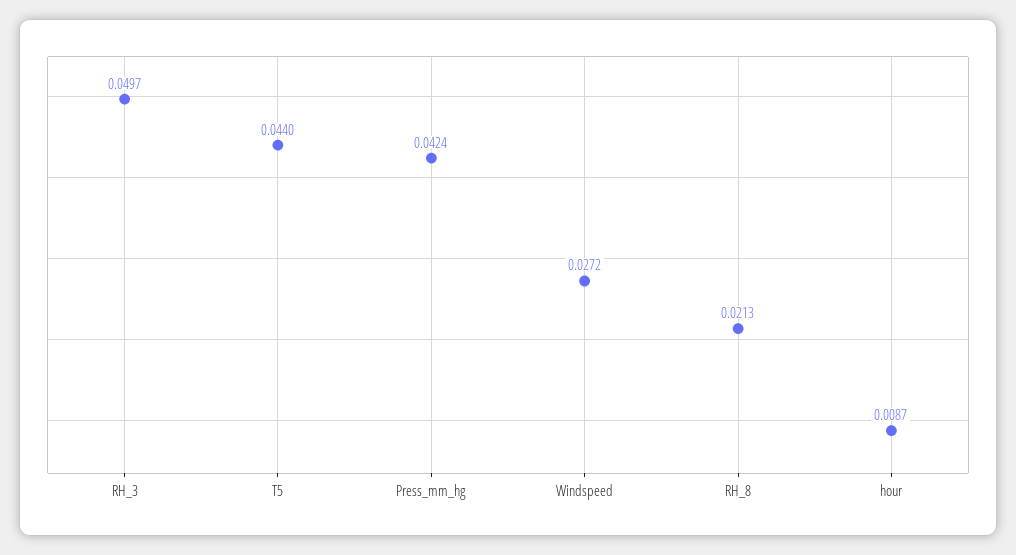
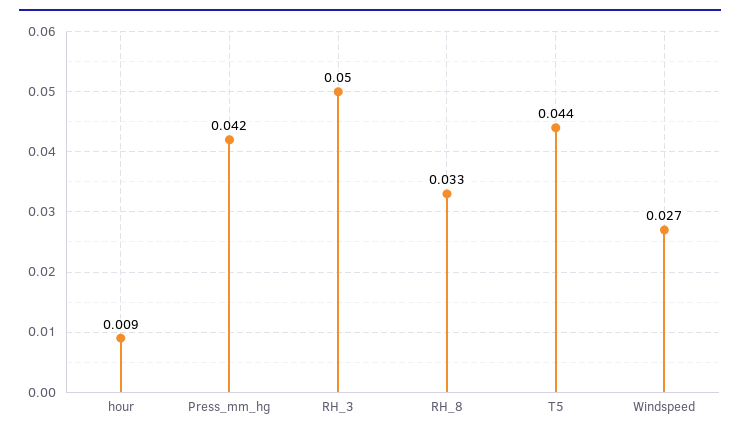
RH_8: 0.0213 -> 0.033

